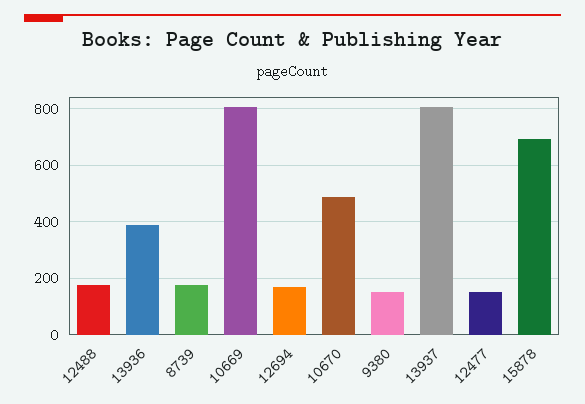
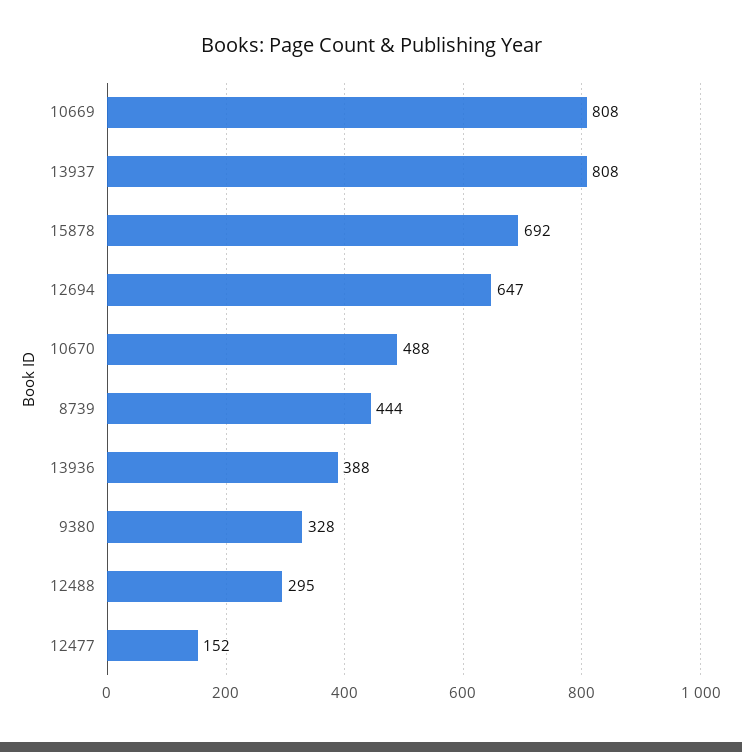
12488: 175 -> 295
8739: 175 -> 444
12694: 175 -> 647
9380: 150 -> 328

